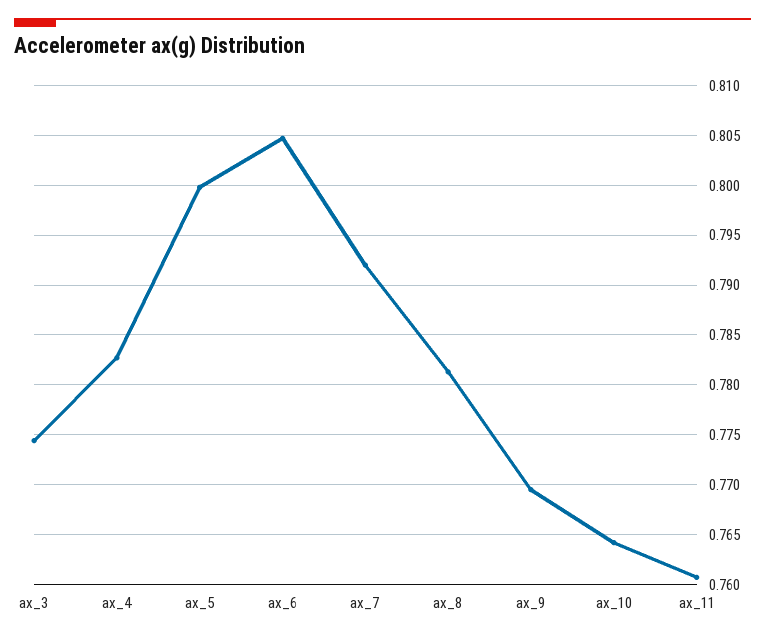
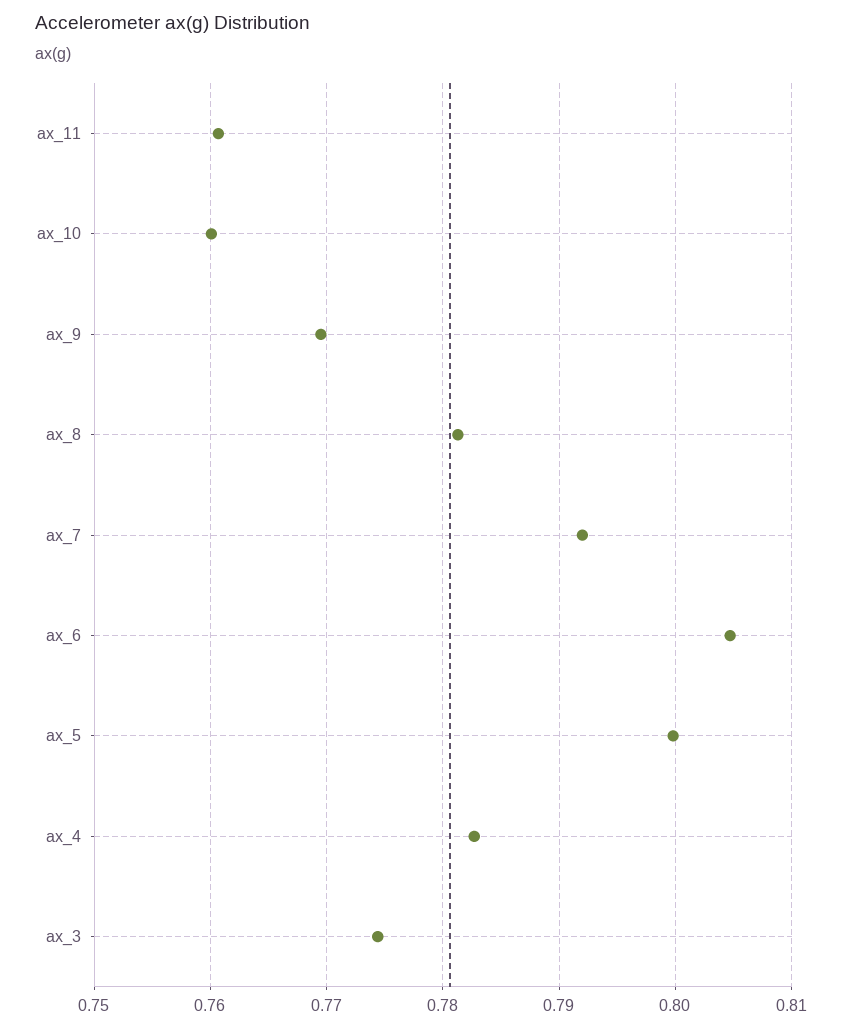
ax_10: 0.764 -> 0.76

